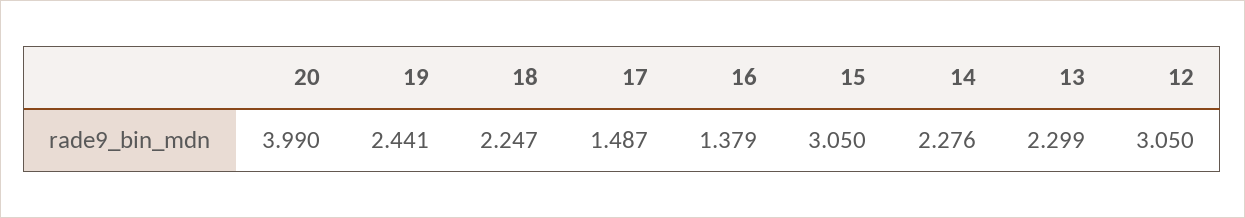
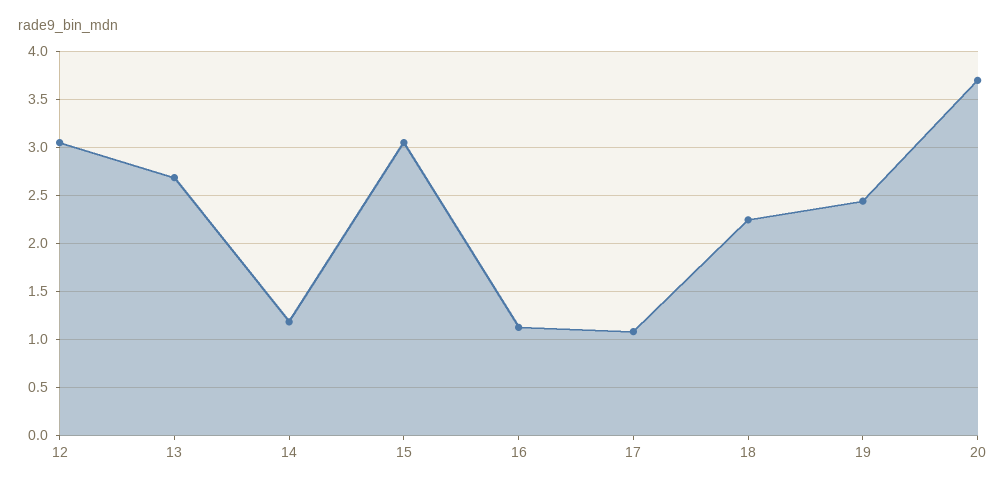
20: 3.99 -> 3.7
17: 1.487 -> 1.1
16: 1.379 -> 1.1
14: 2.276 -> 1.2
13: 2.299 -> 2.7

